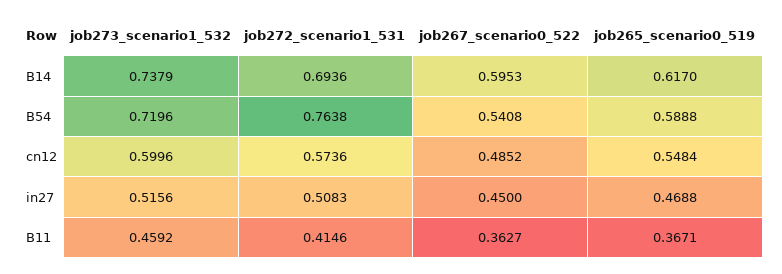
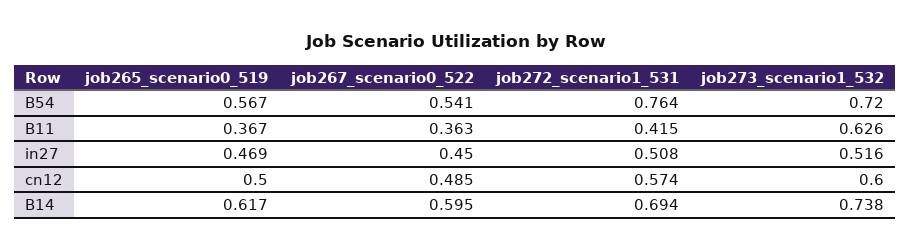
job265_scenario0_519, B54: 0.5888 -> 0.567
job265_scenario0_519, cn12: 0.5484 -> 0.5
job273_scenario1_532, B11: 0.4592 -> 0.626

